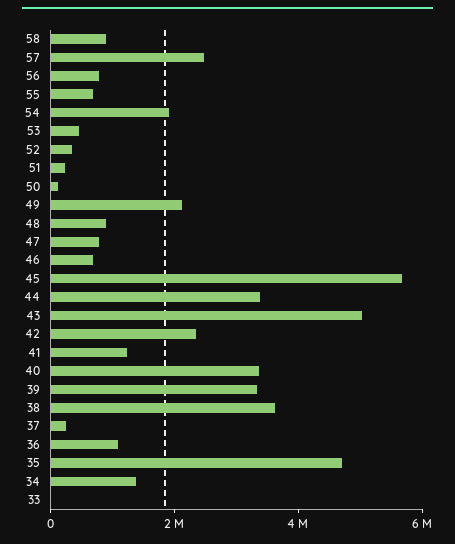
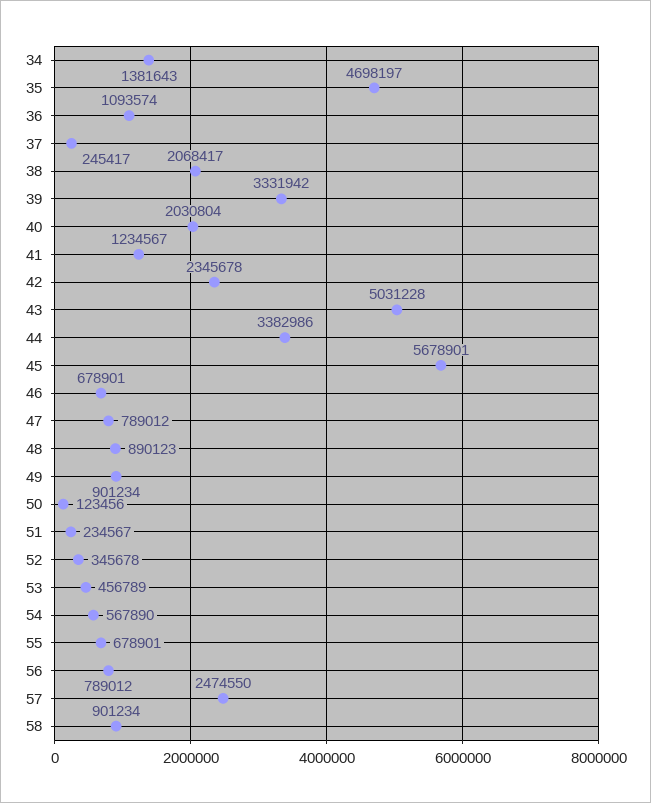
54: 2000000 -> 567890
49: 2000000 -> 901234
40: 3500000 -> 2030804
38: 3500000 -> 2068417
33: 0 -> none

